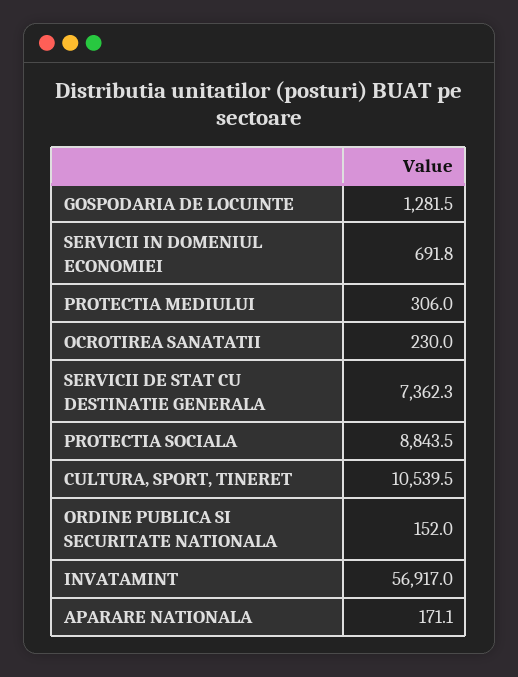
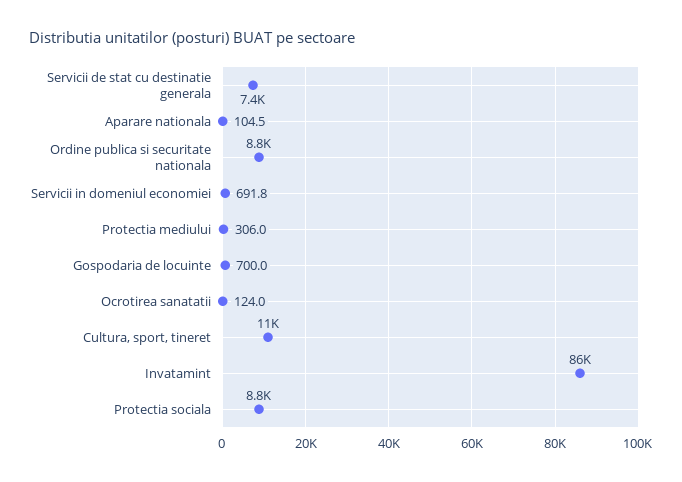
GOSPODARIA DE LOCUINTE: 1281.5 -> 700
OCROTIREA SANATATII: 230 -> 124
ORDINE PUBLICA SI SECURITATE NATIONALA: 152 -> 8800
INVATAMINT: 56917 -> 86000
APARARE NATIONALA: 171.1 -> 104.5

